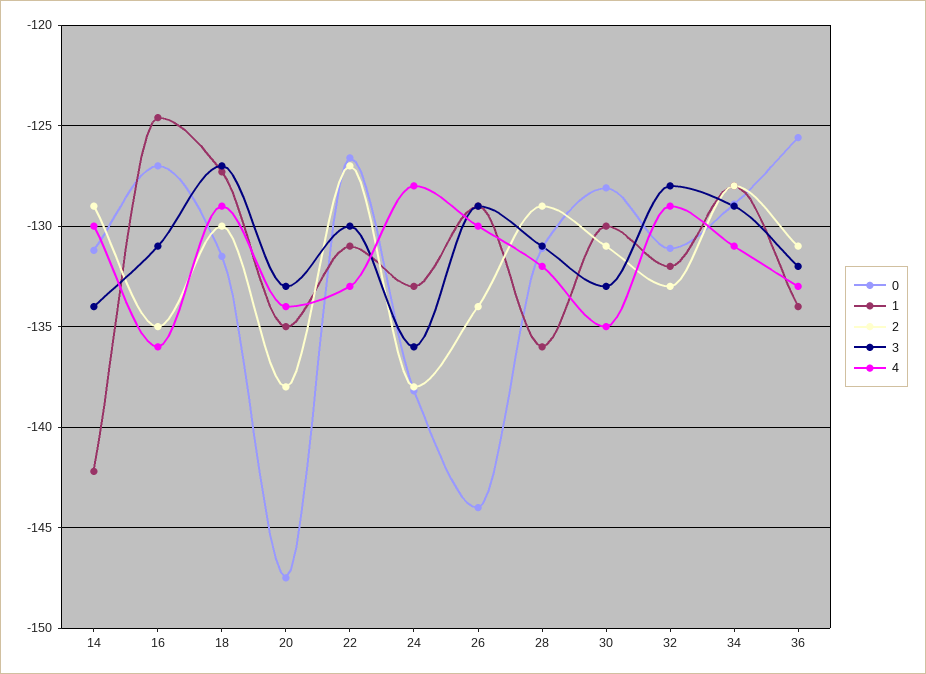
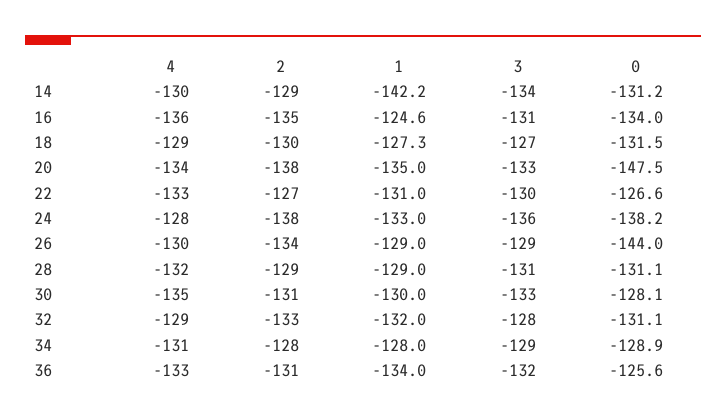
0, 16: -127 -> -134
1, 28: -136 -> -129

